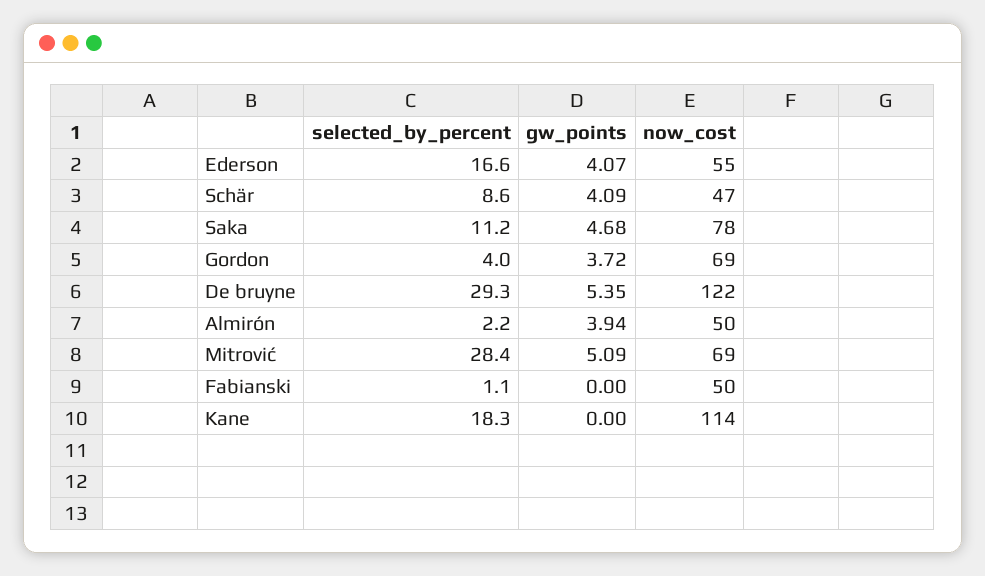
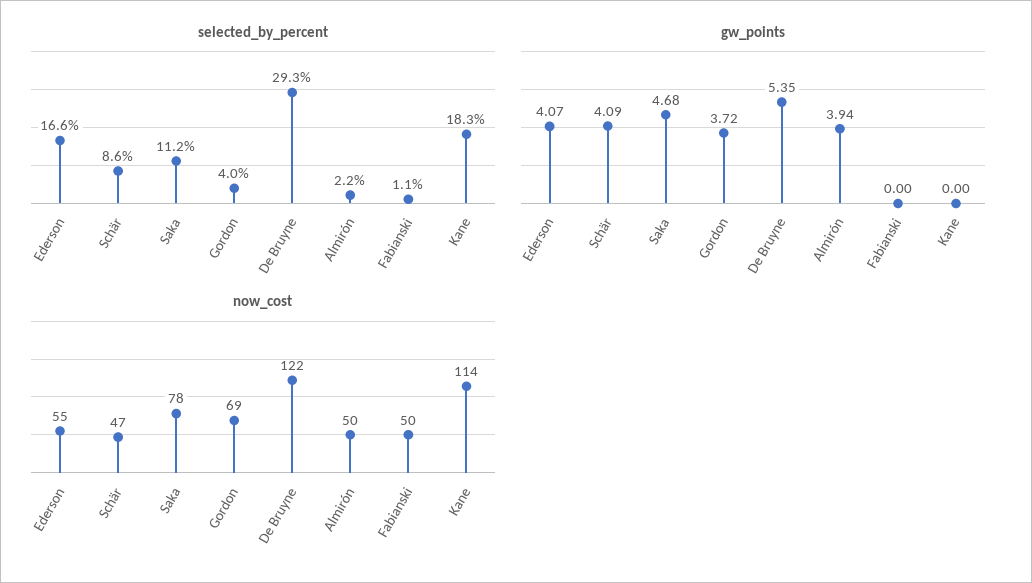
selected_by_percent, Mitrović: 28.4 -> none
gw_points, Mitrović: 5.09 -> none
now_cost, Mitrović: 69 -> none

